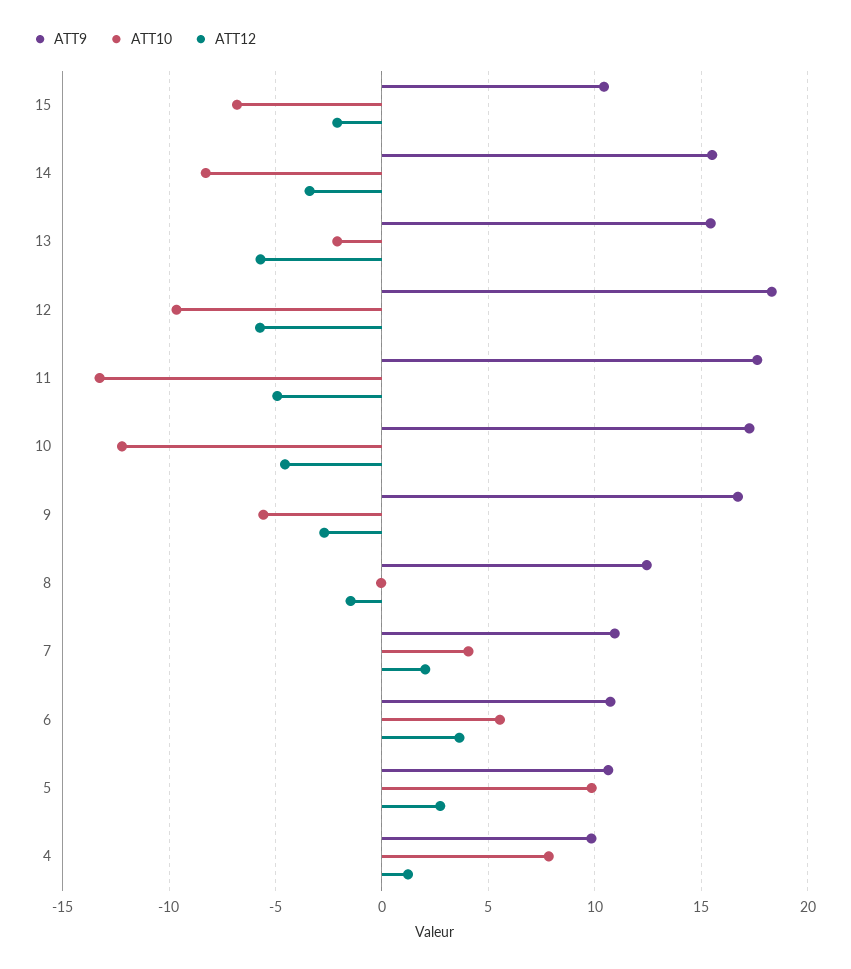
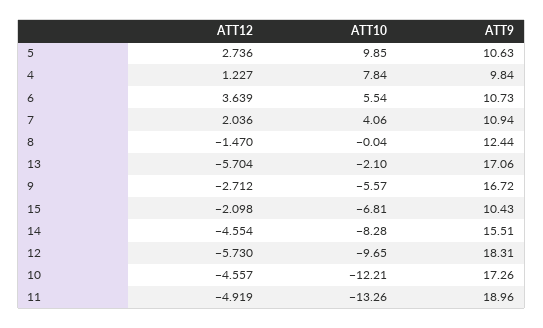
ATT12, 14: -3.5 -> -4.554
ATT9, 13: 15.5 -> 17.06
ATT9, 11: 17.5 -> 18.96

